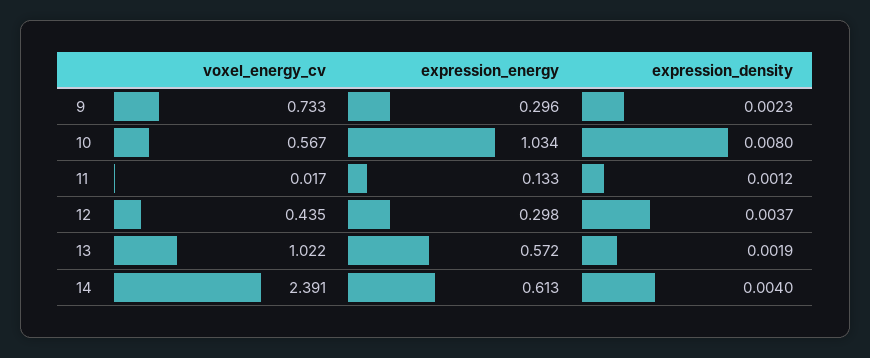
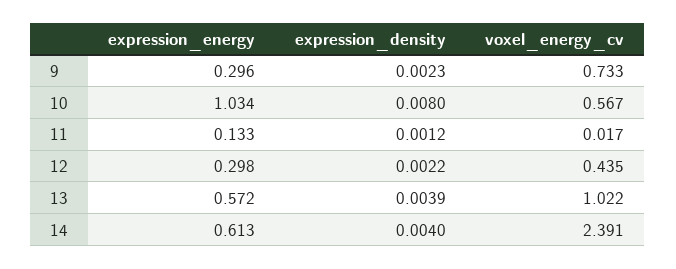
expression_density, 12: 0.0037 -> 0.0022
expression_density, 13: 0.0019 -> 0.0039

